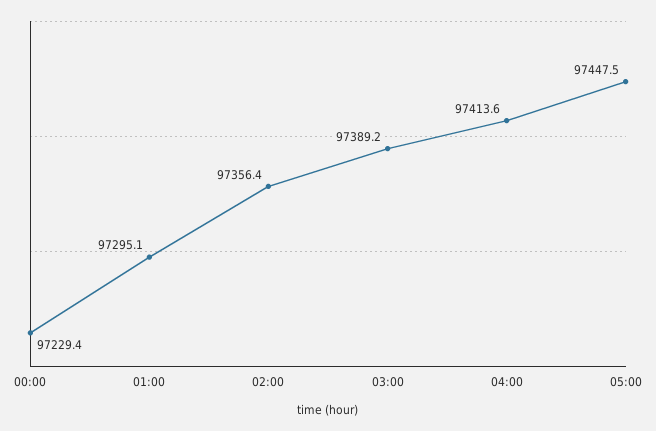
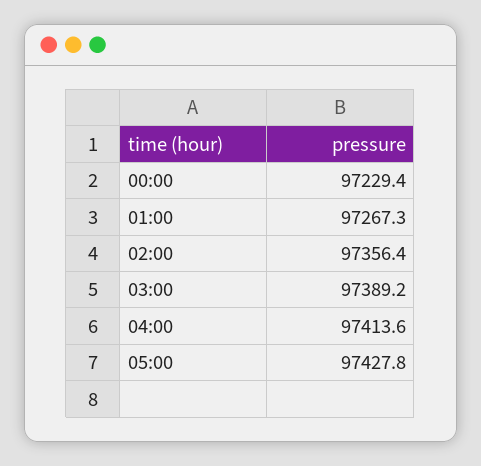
01:00: 97295.1 -> 97267.3
05:00: 97447.5 -> 97427.8

